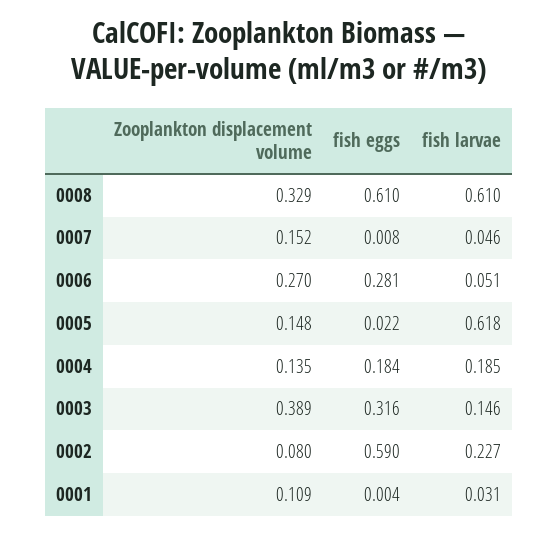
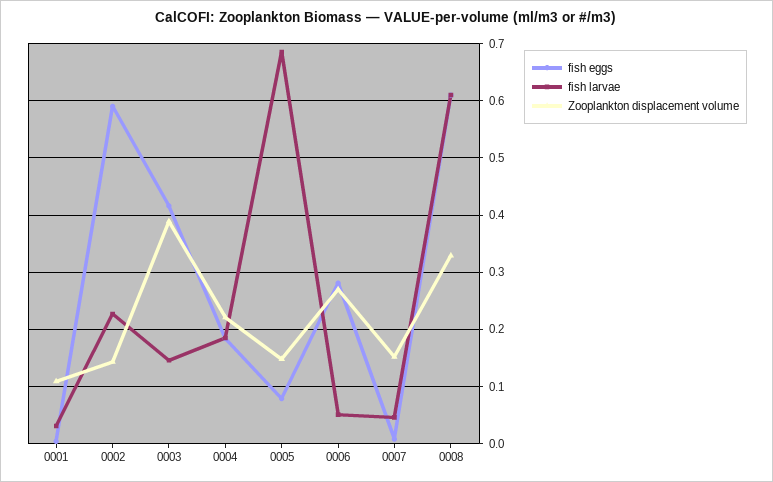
fish eggs, 0005: 0.022 -> 0.08
fish larvae, 0005: 0.618 -> 0.68
Zooplankton displacement volume, 0004: 0.135 -> 0.22
fish eggs, 0003: 0.316 -> 0.42
Zooplankton displacement volume, 0002: 0.08 -> 0.14

